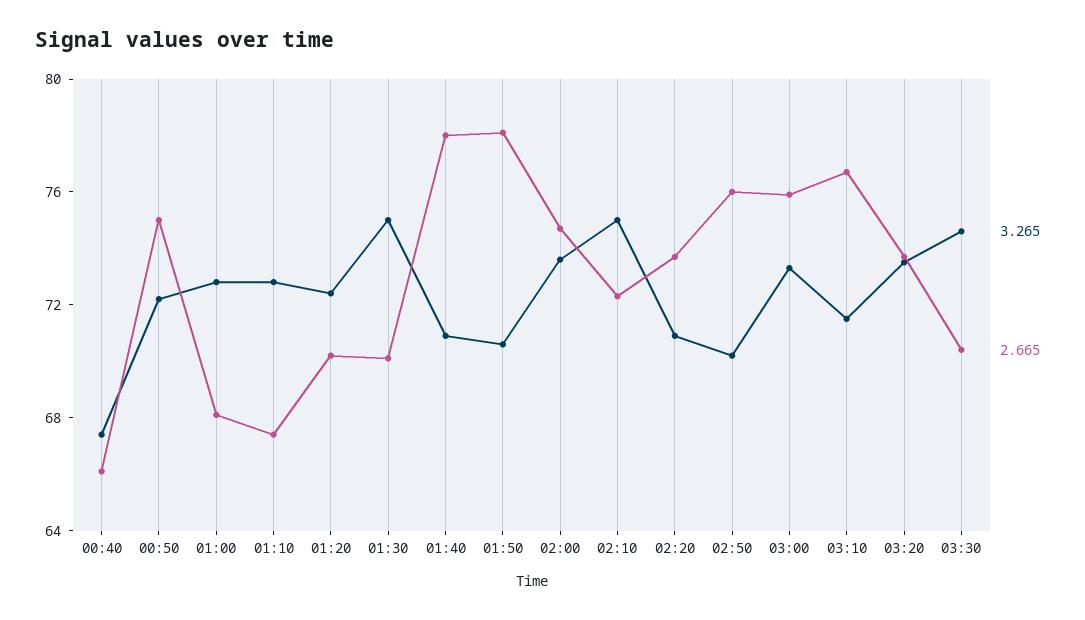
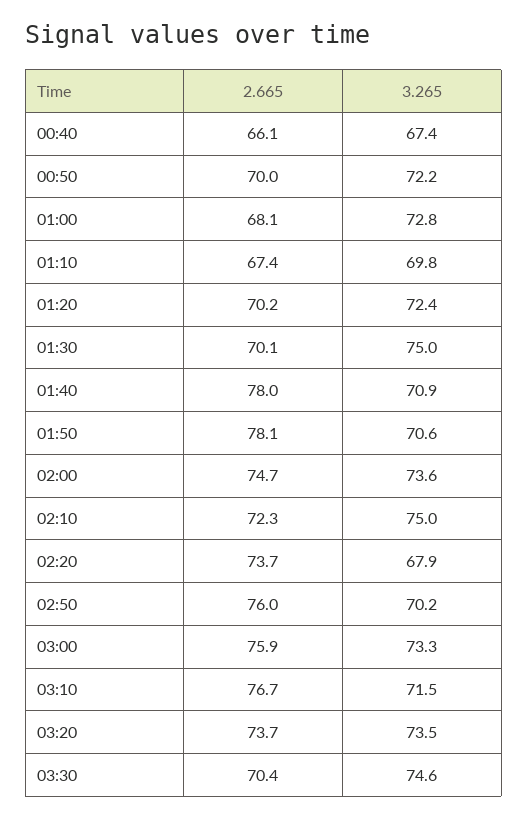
2.665, 00:50: 75 -> 70
3.265, 01:10: 73 -> 69.8
3.265, 02:20: 71 -> 67.9

